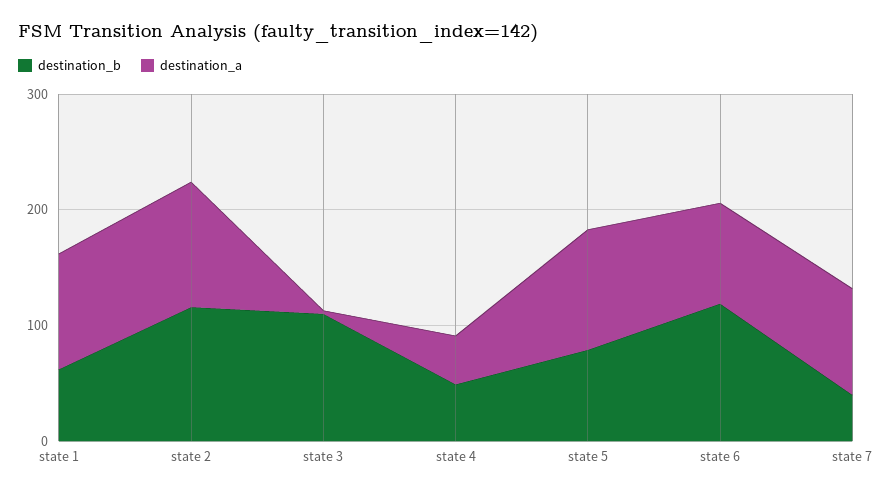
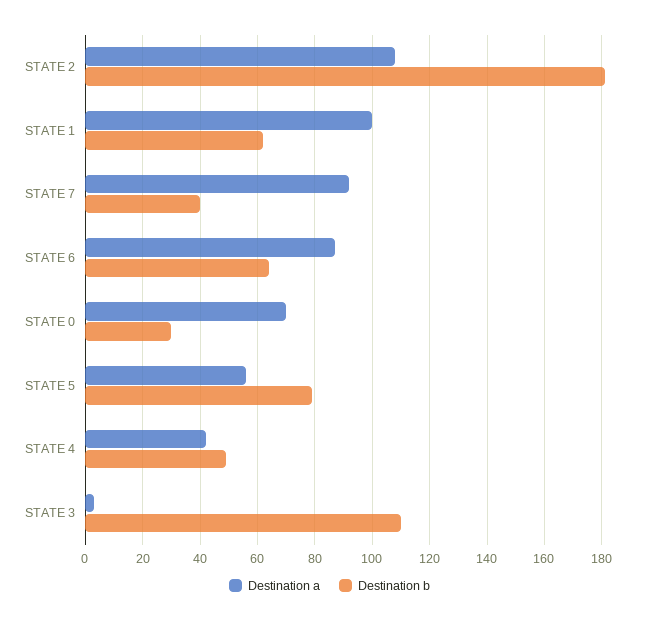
destination_b, state 2: 120 -> 180
destination_a, state 5: 100 -> 55
destination_b, state 6: 120 -> 65
destination_a, STATE 0: none -> 70
destination_b, STATE 0: none -> 30

